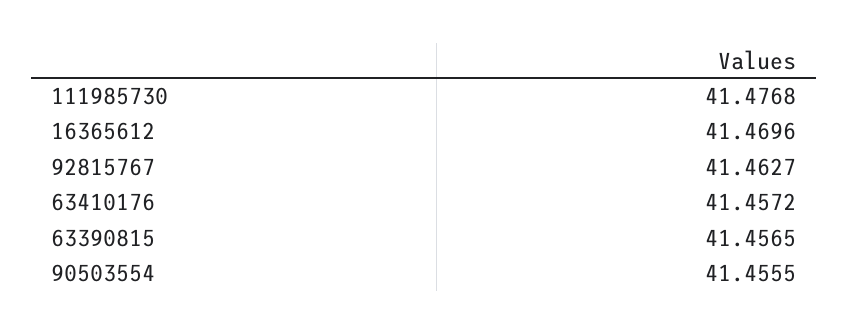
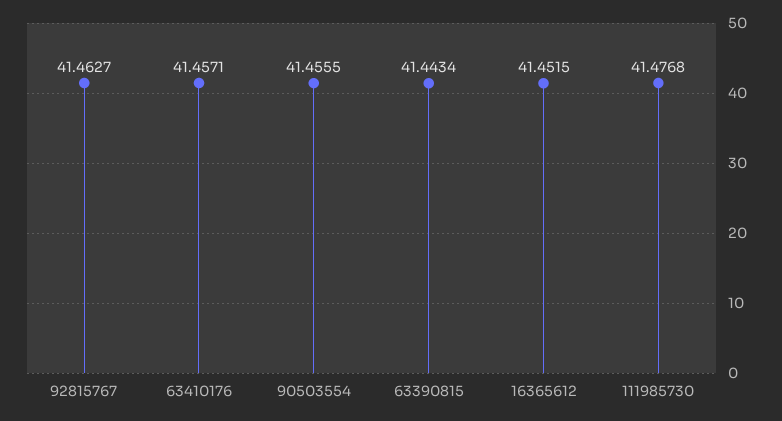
16365612: 41.4696 -> 41.4515
63410176: 41.4572 -> 41.4571
63390815: 41.4565 -> 41.4434

